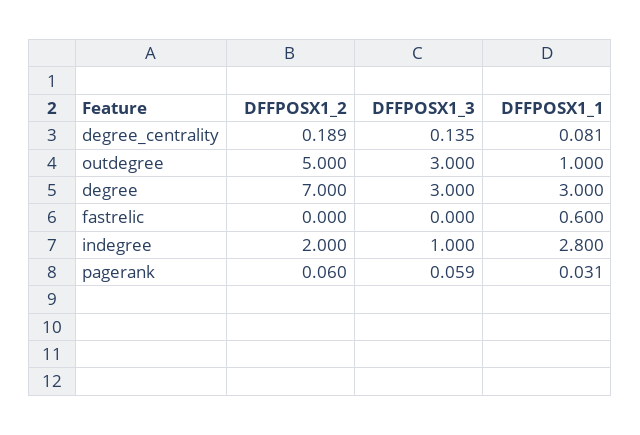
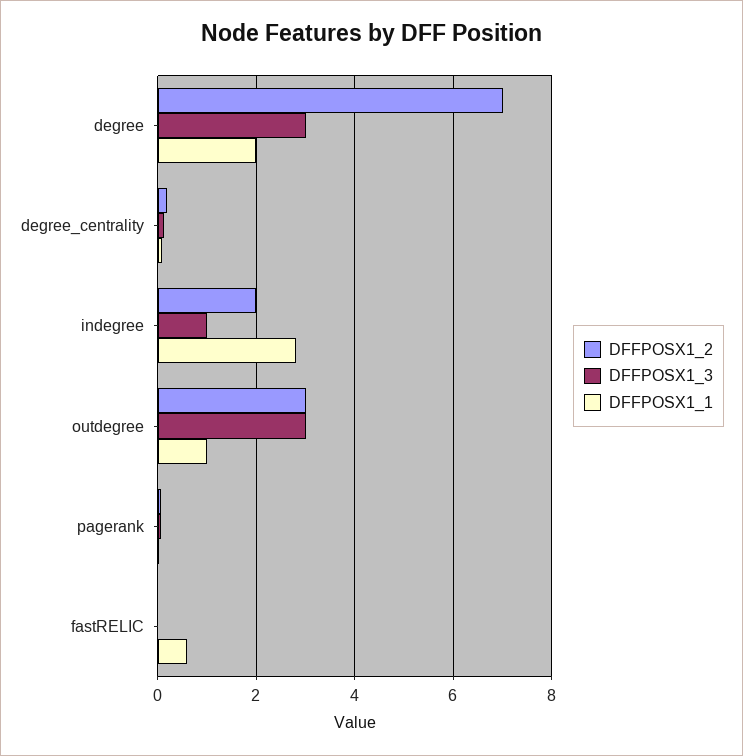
DFFPOSX1_2, outdegree: 5 -> 3
DFFPOSX1_1, degree: 3 -> 2

